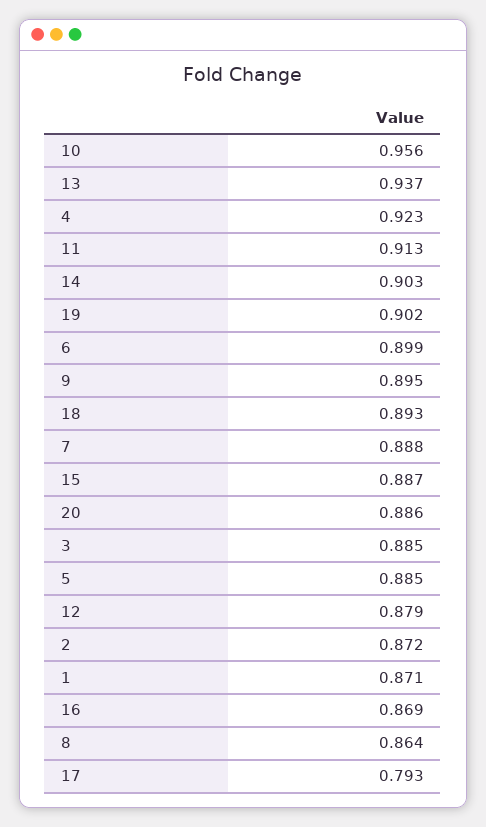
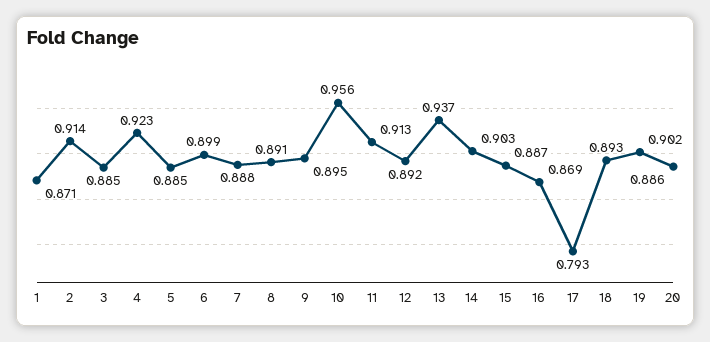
12: 0.879 -> 0.892
2: 0.872 -> 0.914
8: 0.864 -> 0.891

